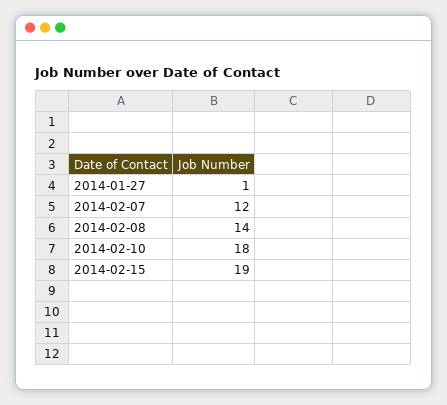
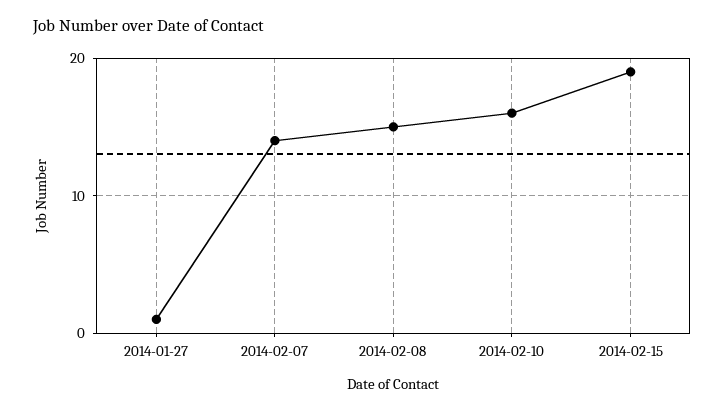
2014-02-07: 12 -> 14
2014-02-08: 14 -> 15
2014-02-10: 18 -> 16

